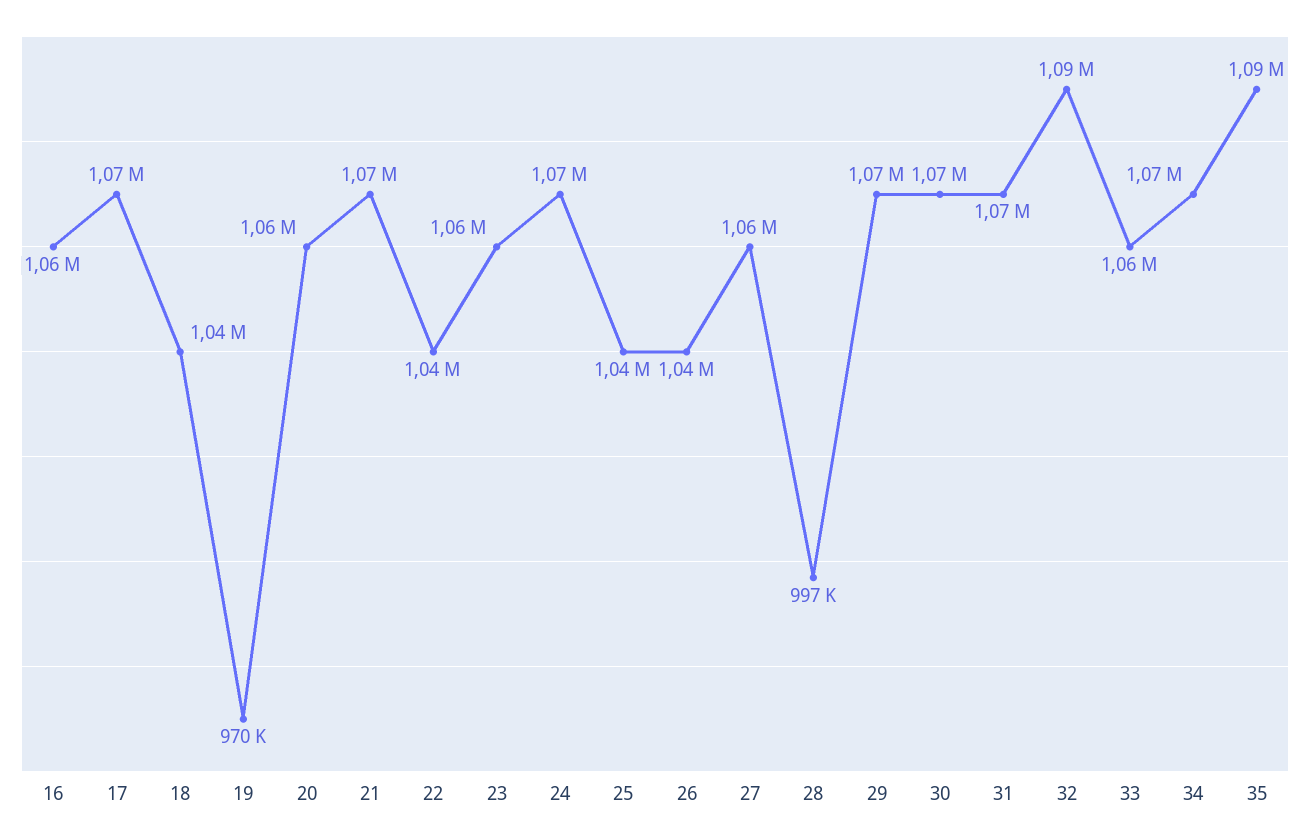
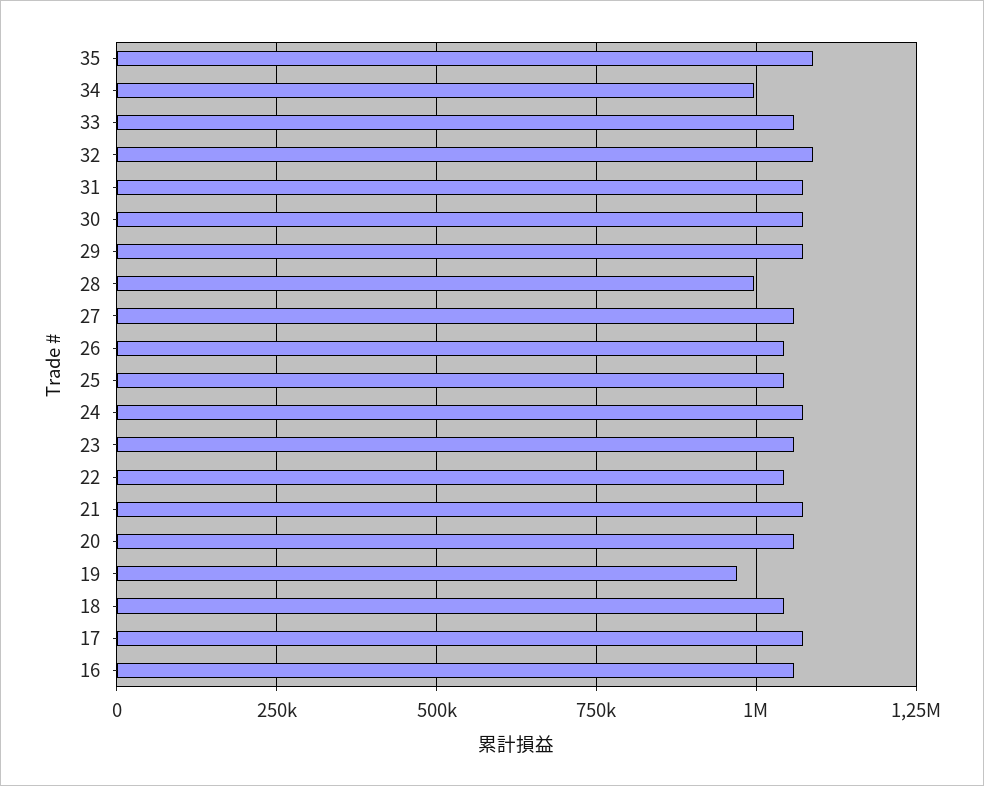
34: 1070000 -> 1000000

